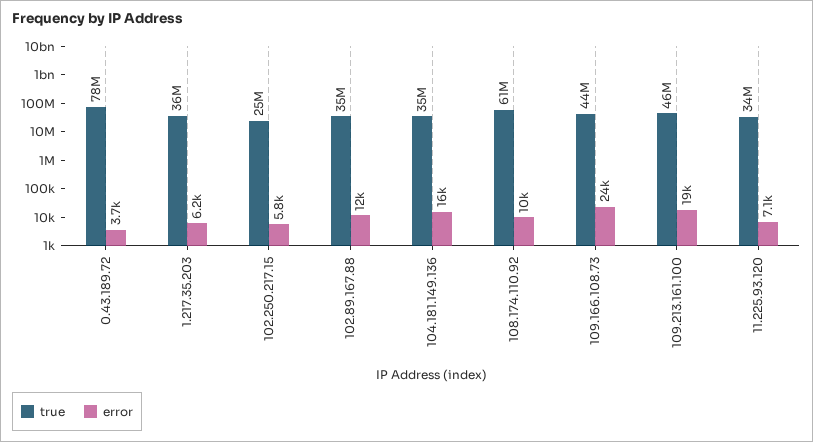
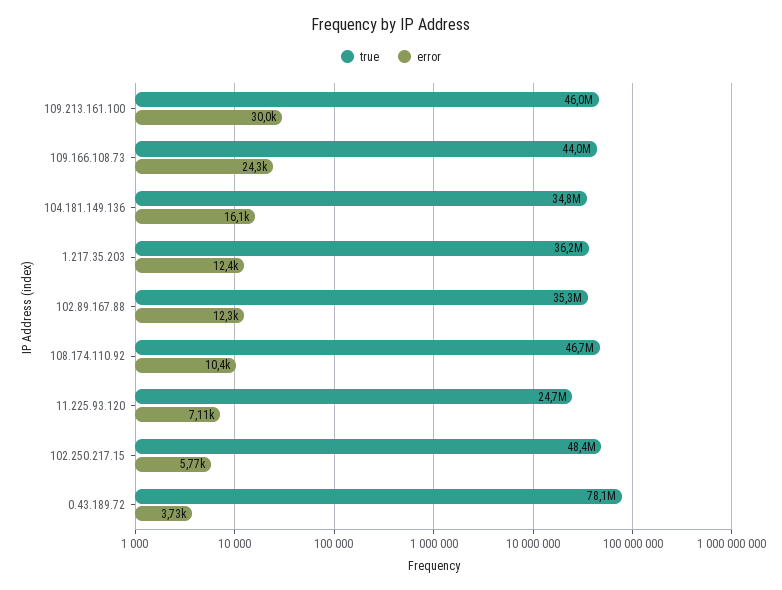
error, 1.217.35.203: 6200 -> 12400
true, 102.250.217.15: 25000000 -> 48400000
true, 108.174.110.92: 61000000 -> 46700000
error, 109.213.161.100: 19000 -> 30000
true, 11.225.93.120: 34000000 -> 24700000

